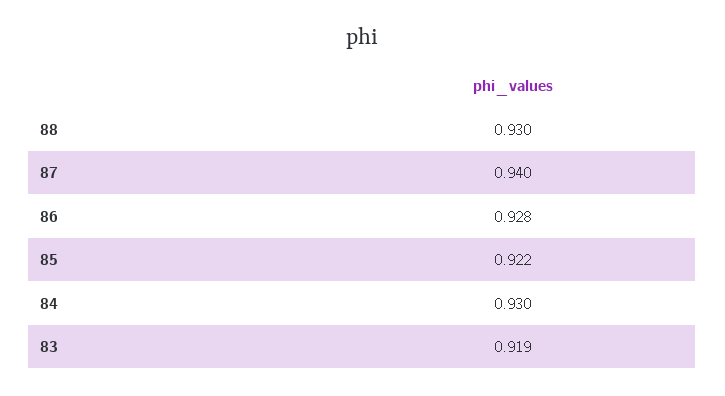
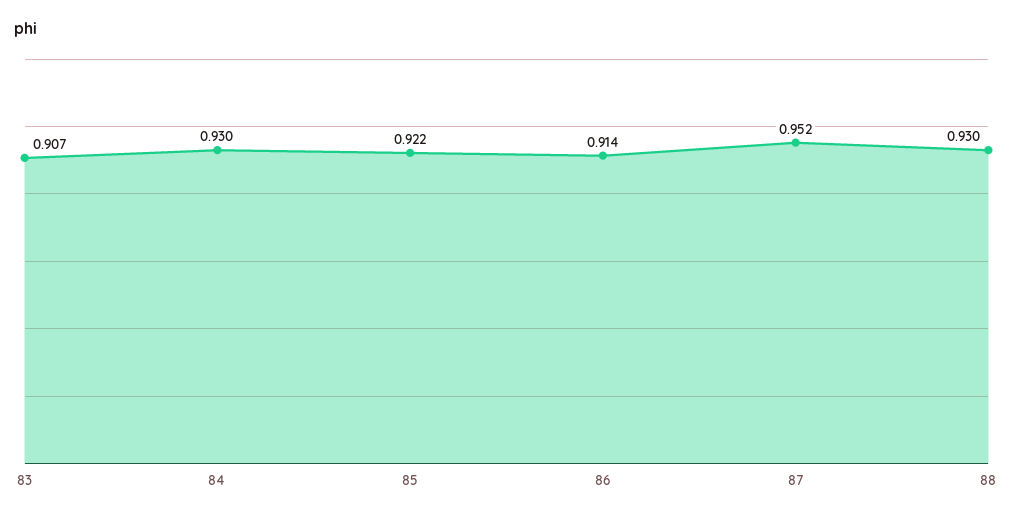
87: 0.94 -> 0.952
86: 0.928 -> 0.914
83: 0.919 -> 0.907

